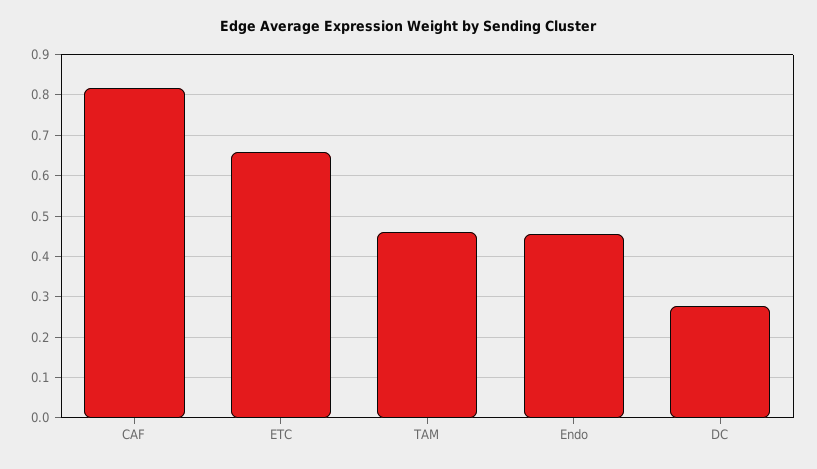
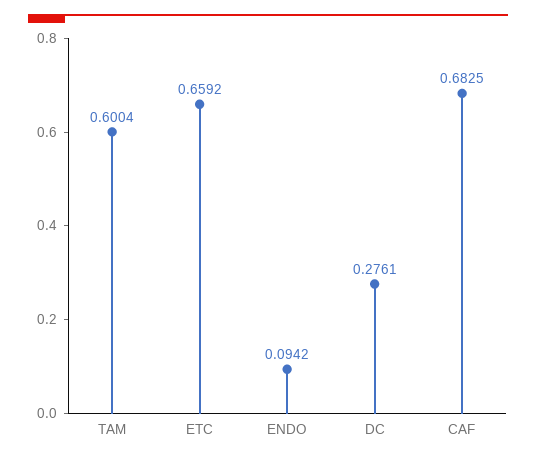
CAF: 0.82 -> 0.6825
TAM: 0.46 -> 0.6004
Endo: 0.46 -> 0.0942

